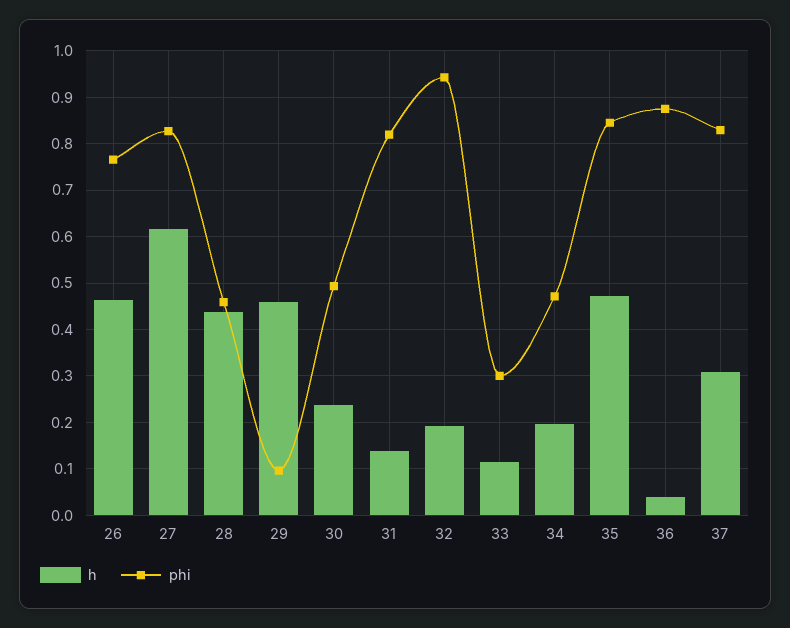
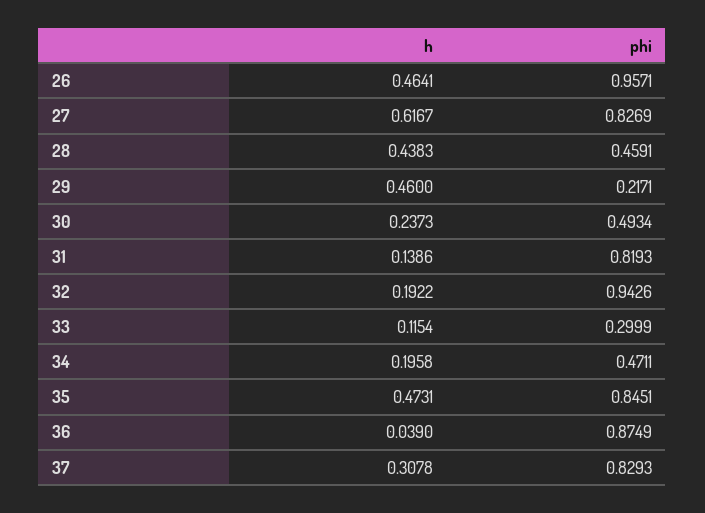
phi, 26: 0.76 -> 0.9571
phi, 29: 0.1 -> 0.2171

